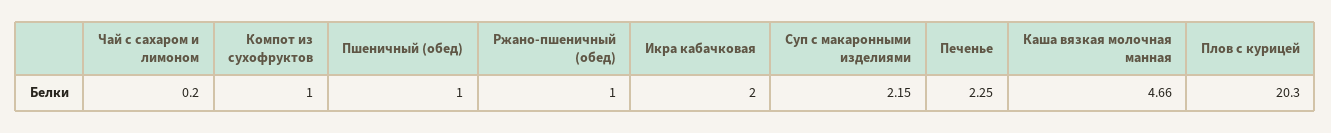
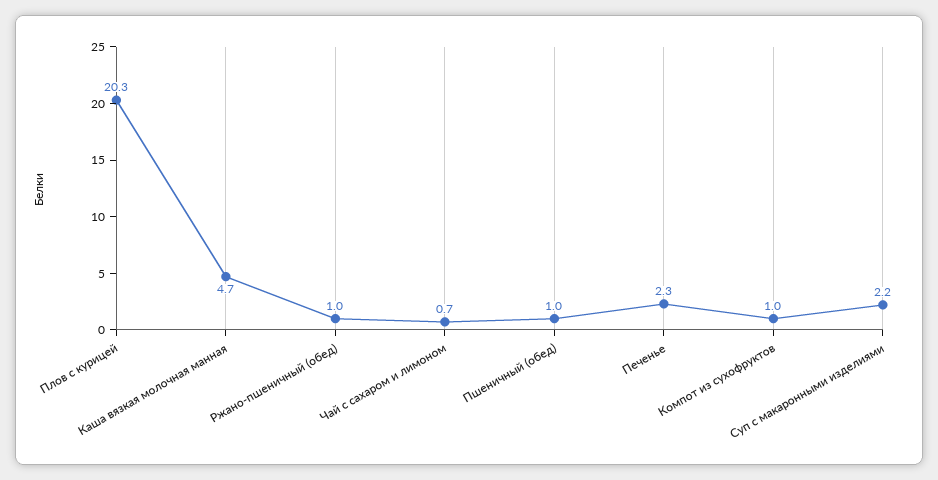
Чай с сахаром и лимоном: 0.2 -> 0.7
Икра кабачковая: 2 -> none

